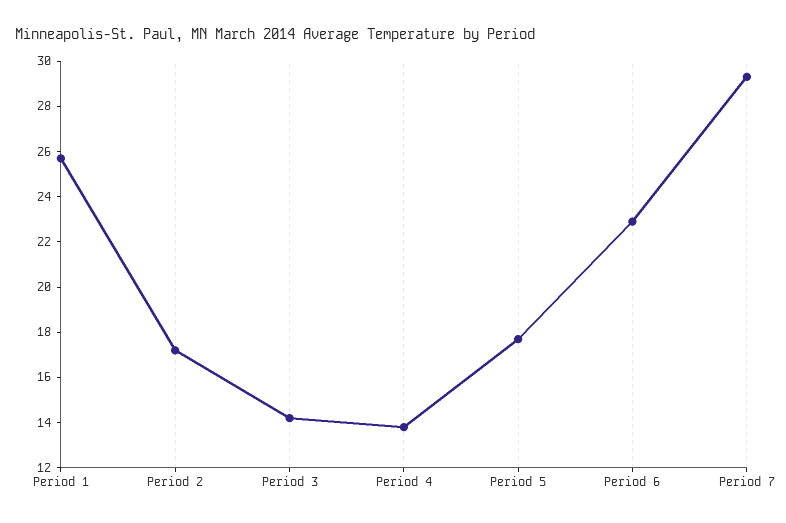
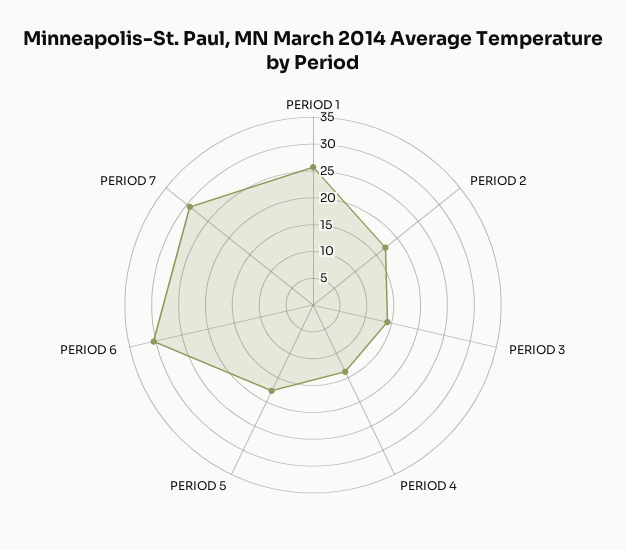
Period 6: 23 -> 30

